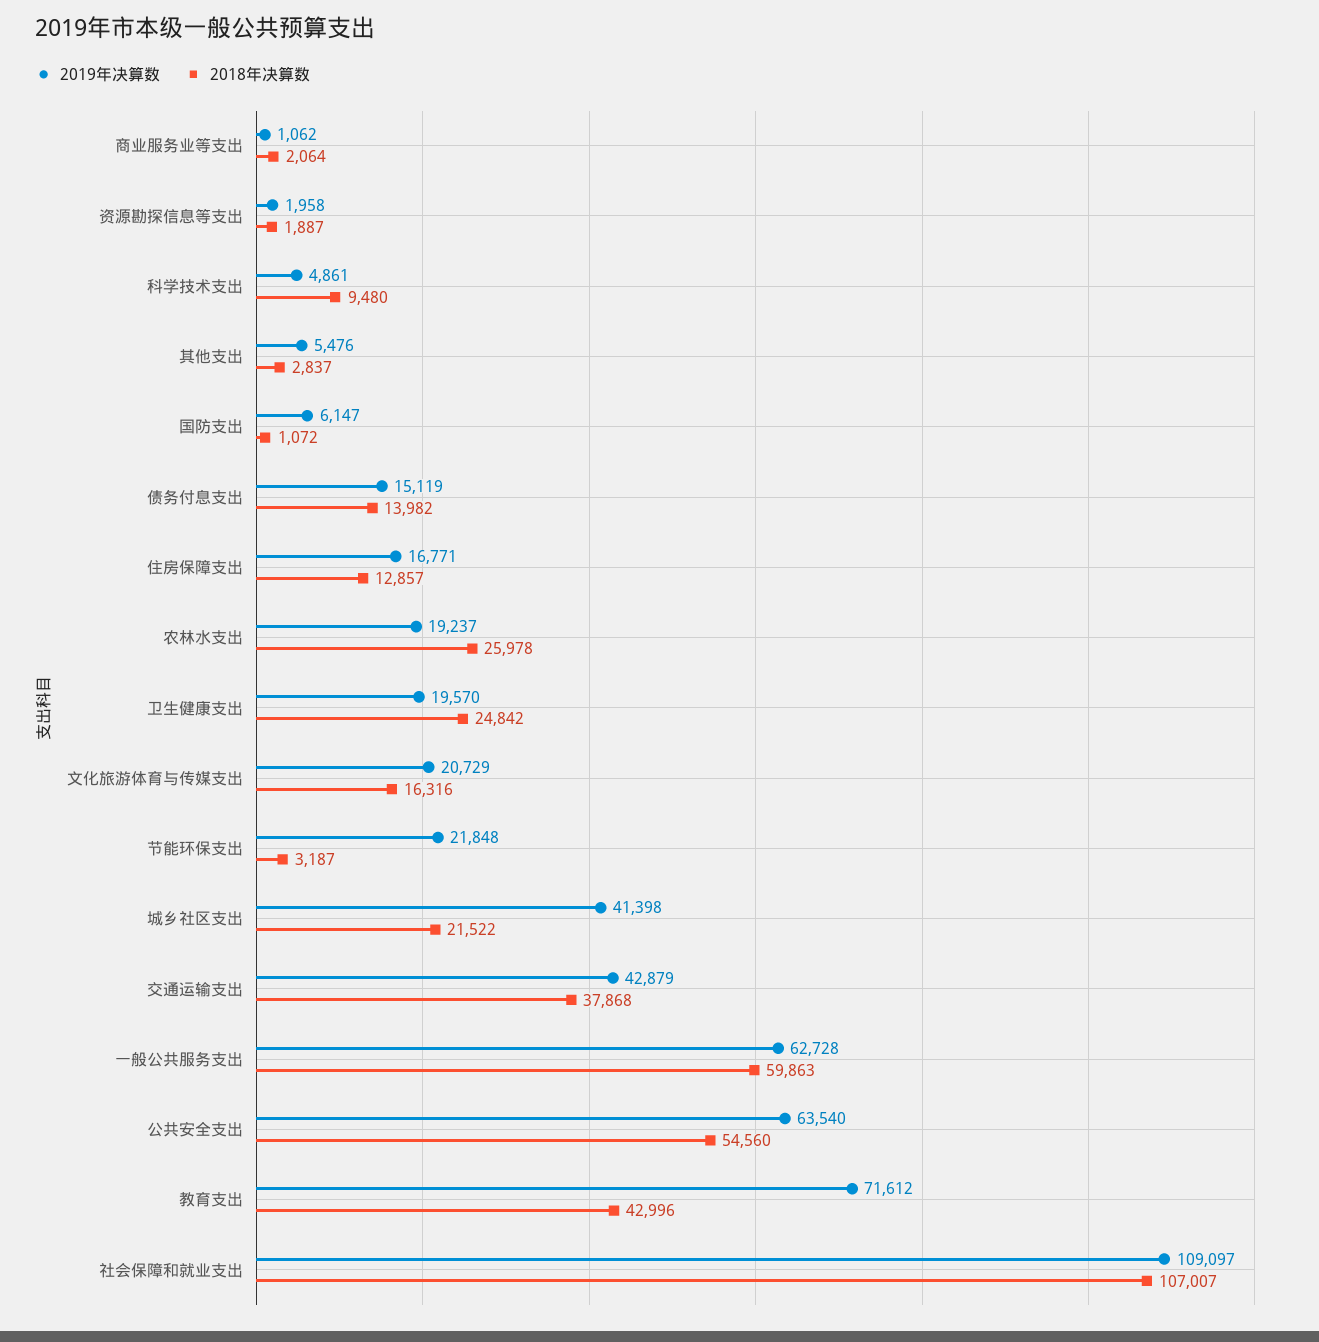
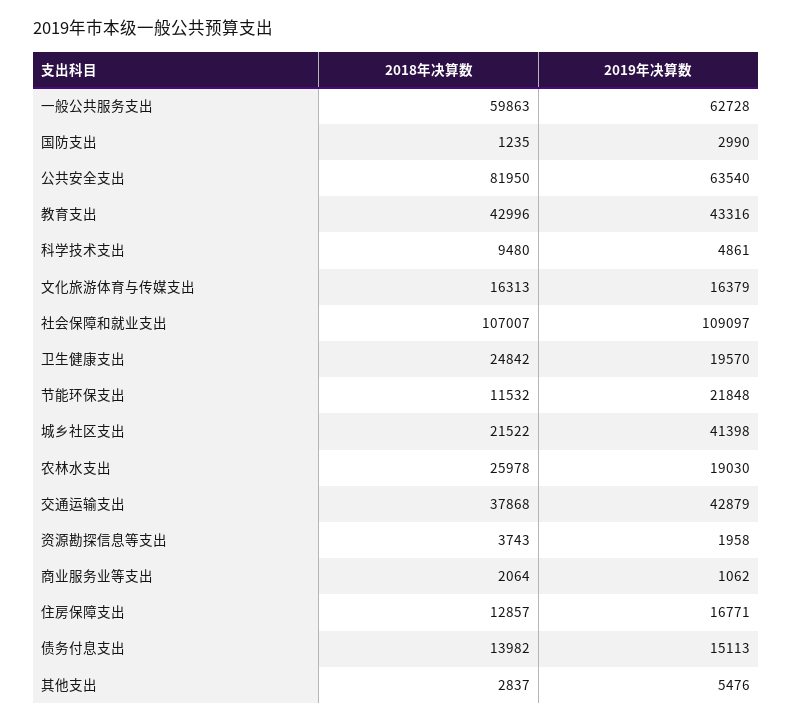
2018年决算数, 资源勘探信息等支出: 1887 -> 3743
2019年决算数, 国防支出: 6147 -> 2990
2018年决算数, 国防支出: 1072 -> 1235
2019年决算数, 债务付息支出: 15119 -> 15113
2019年决算数, 农林水支出: 19237 -> 19030
2019年决算数, 文化旅游体育与传媒支出: 20729 -> 16379
2018年决算数, 文化旅游体育与传媒支出: 16316 -> 16313
2018年决算数, 节能环保支出: 3187 -> 11532
2018年决算数, 公共安全支出: 54560 -> 81950
2019年决算数, 教育支出: 71612 -> 43316

